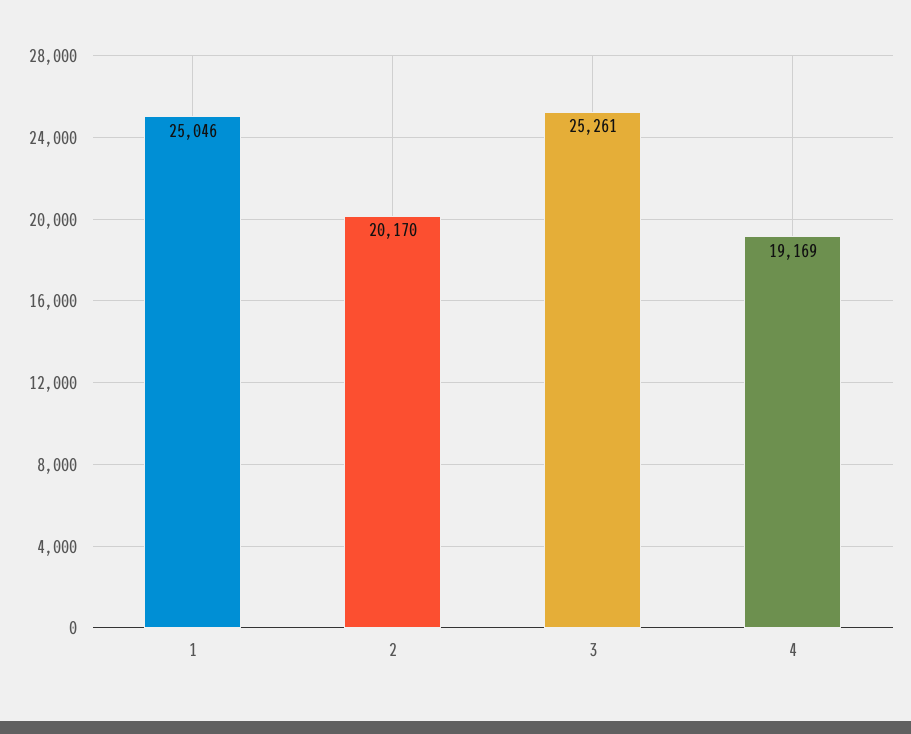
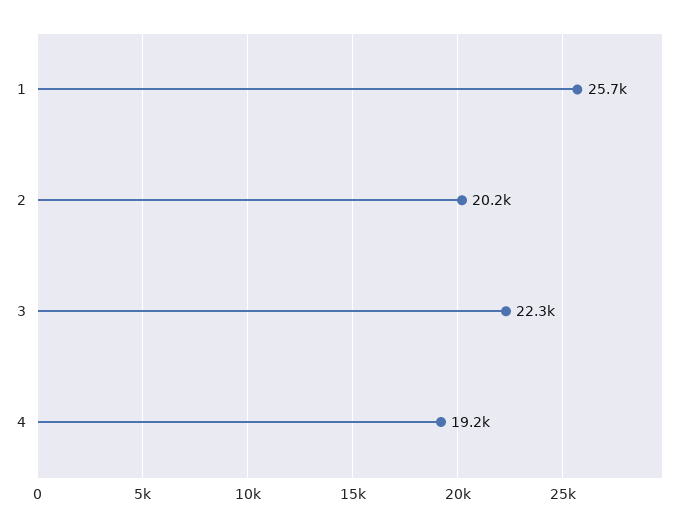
1: 25046 -> 25700
3: 25261 -> 22300

